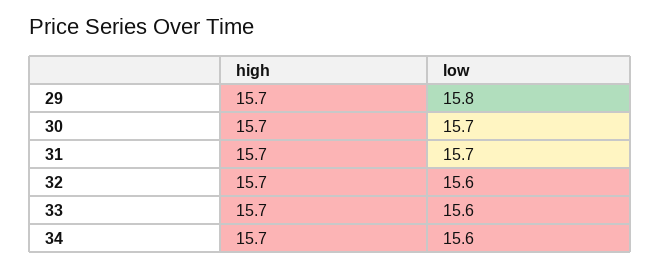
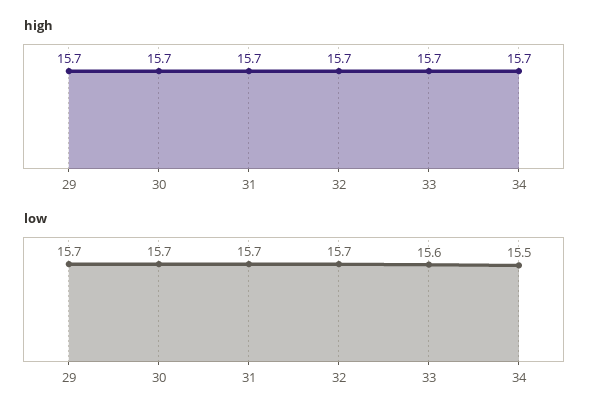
low, 29: 15.8 -> 15.7
low, 32: 15.6 -> 15.7
low, 34: 15.6 -> 15.5

